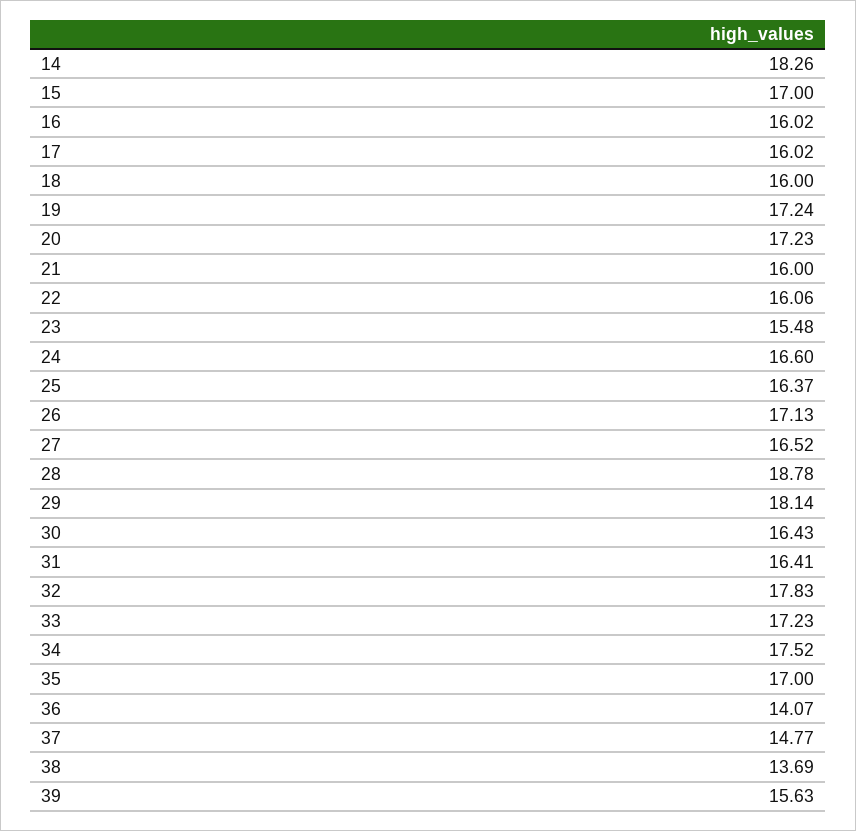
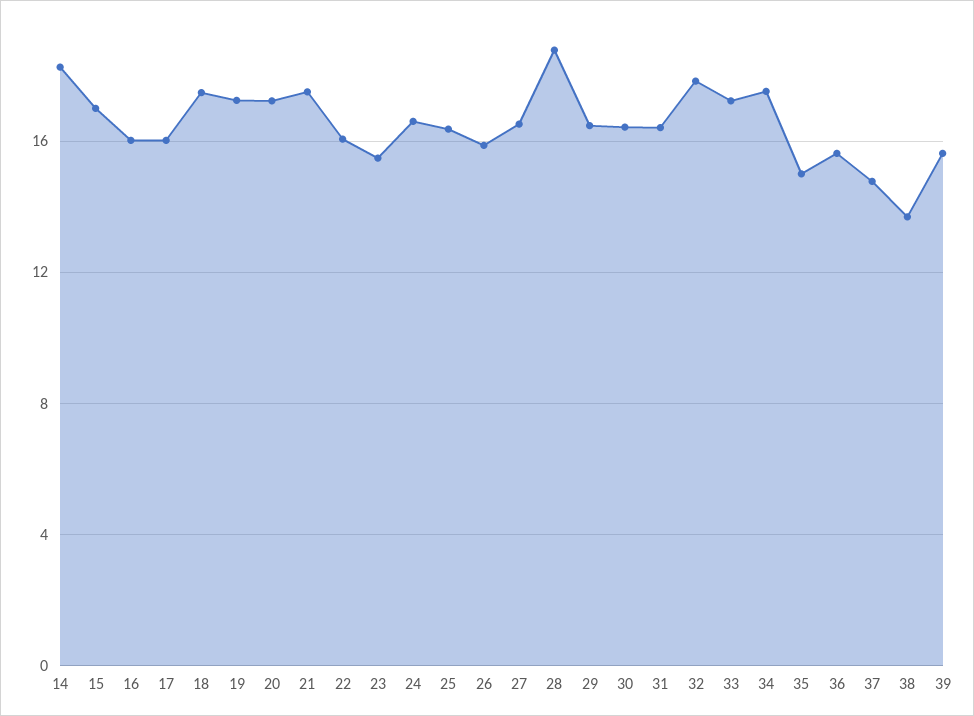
18: 16 -> 17.5
21: 16 -> 17.5
26: 17.13 -> 16
29: 18.14 -> 16.5
35: 17 -> 15
36: 14.07 -> 15.5

